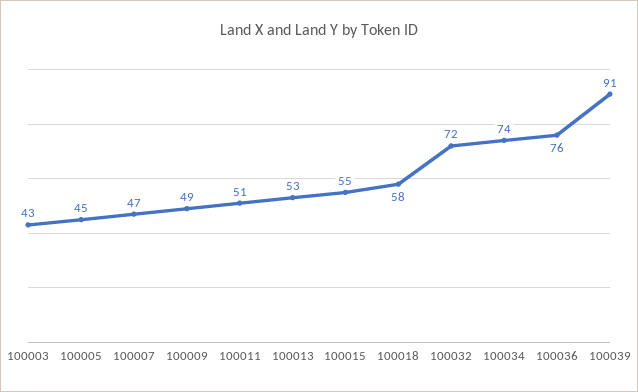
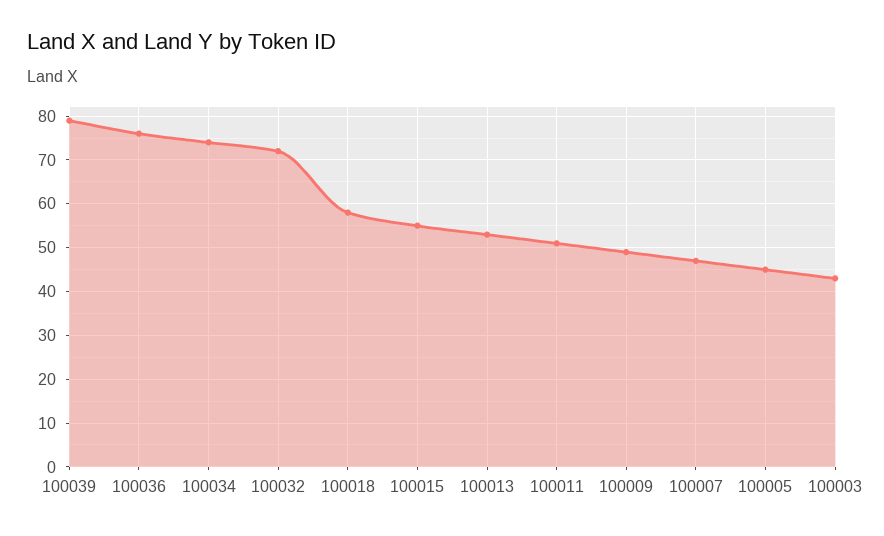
100039: 91 -> 80

